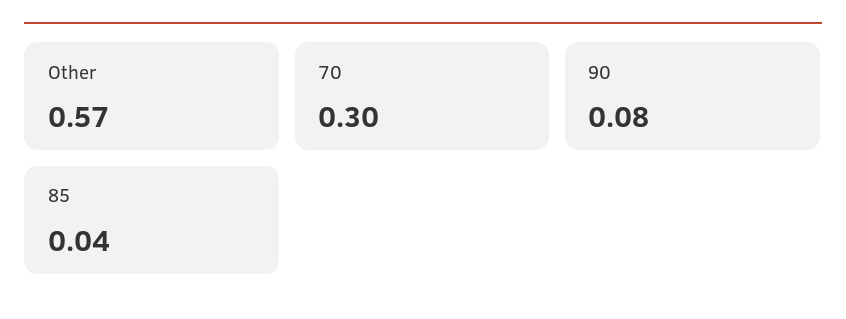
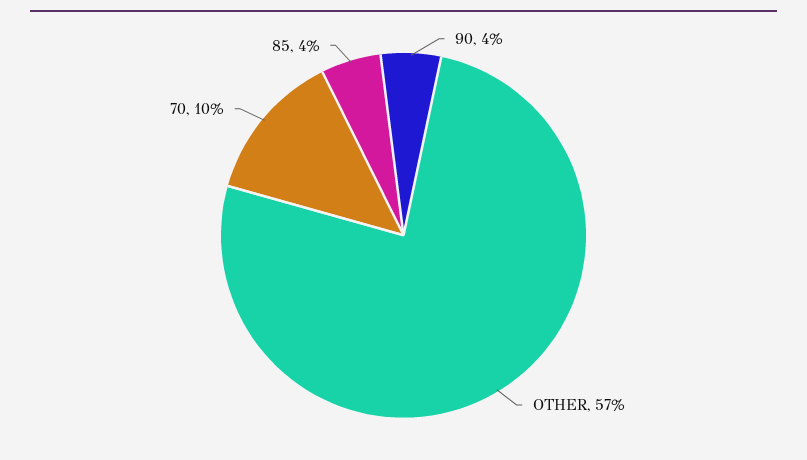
70: 0.3 -> 0.1
90: 0.08 -> 0.04

